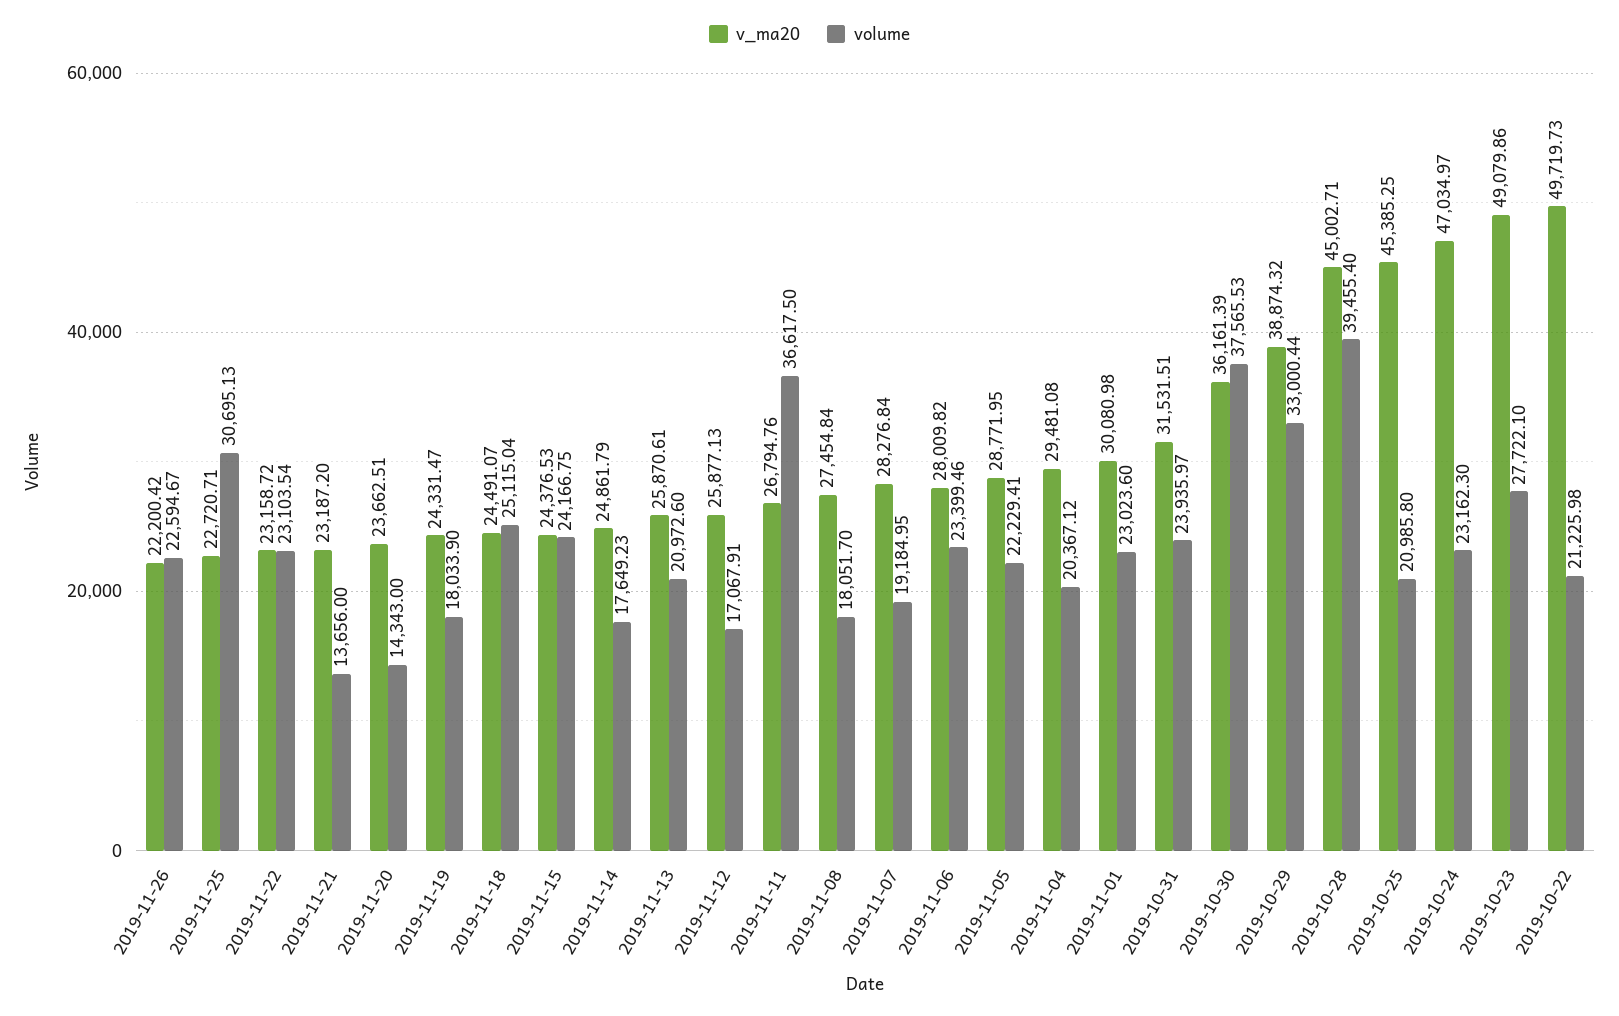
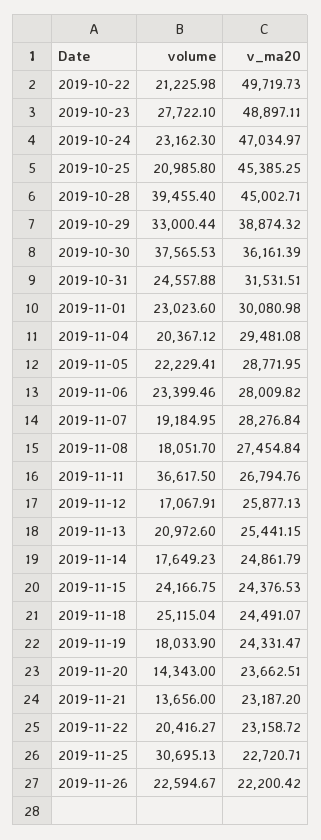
volume, 2019-11-22: 23103.54 -> 20416.27
v_ma20, 2019-11-13: 25870.61 -> 25441.15
volume, 2019-10-31: 23935.97 -> 24557.88
v_ma20, 2019-10-23: 49079.86 -> 48897.11

